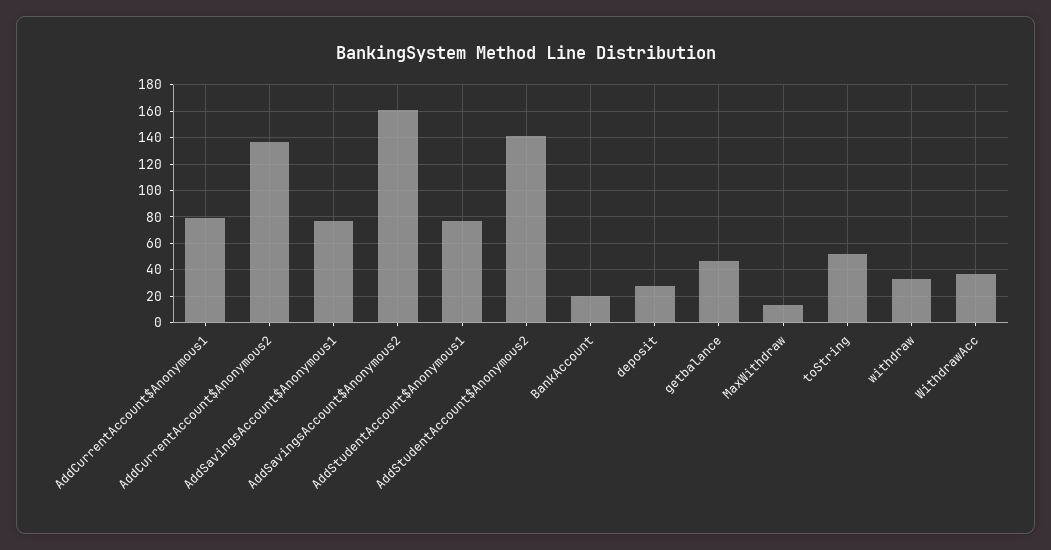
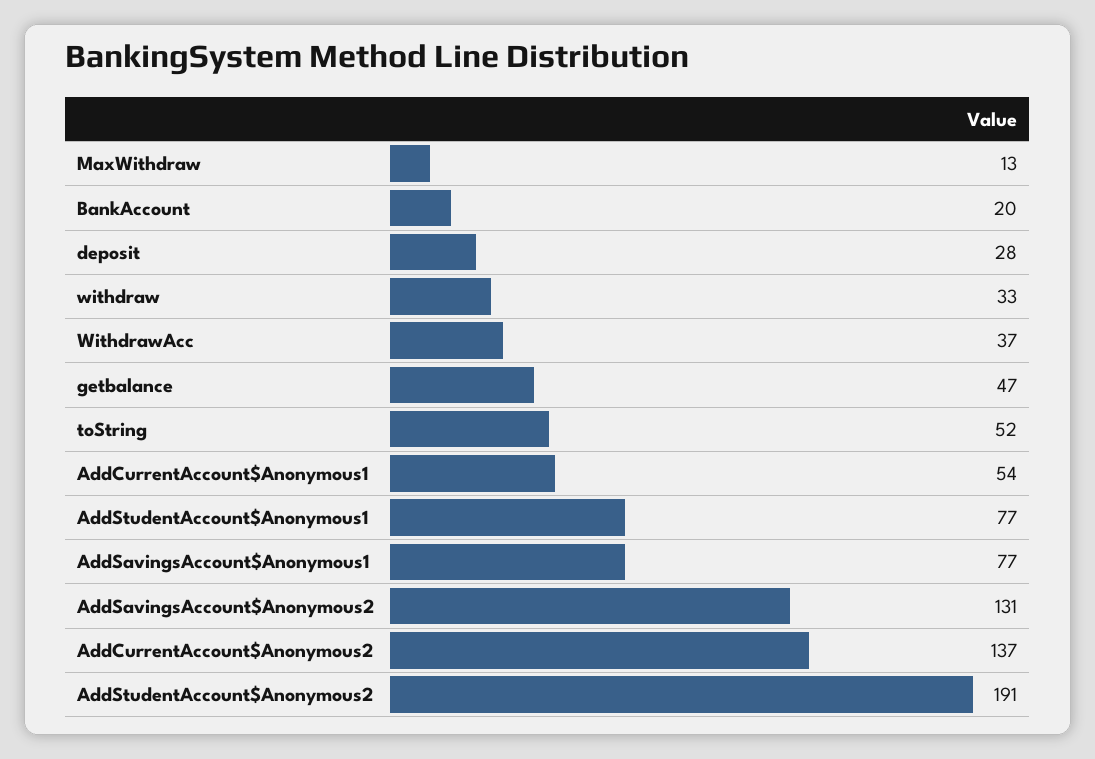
AddCurrentAccount$Anonymous1: 80 -> 54
AddSavingsAccount$Anonymous2: 160 -> 131
AddStudentAccount$Anonymous2: 140 -> 191

